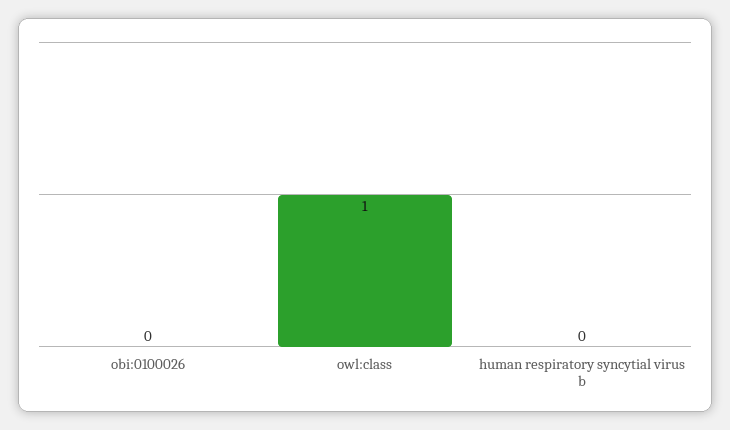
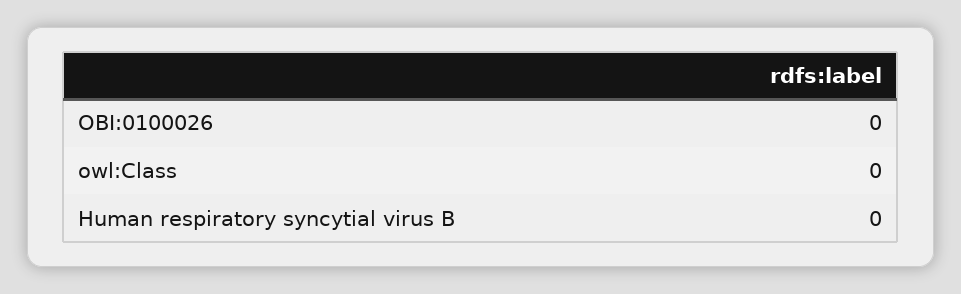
owl:class: 1 -> 0

